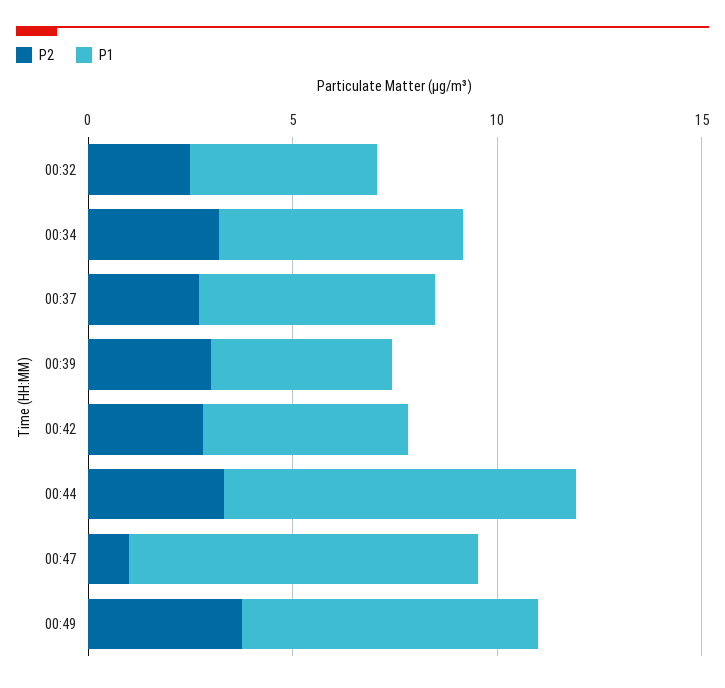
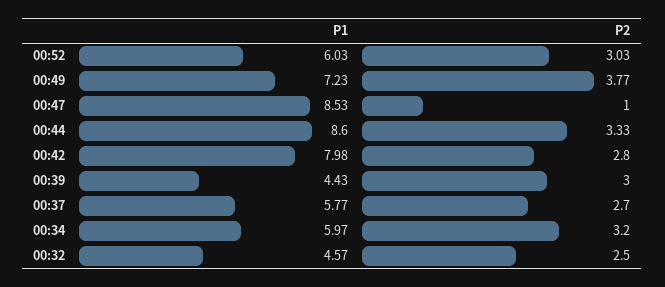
P1, 00:42: 5 -> 7.98
P1, 00:52: none -> 6.03
P2, 00:52: none -> 3.03

